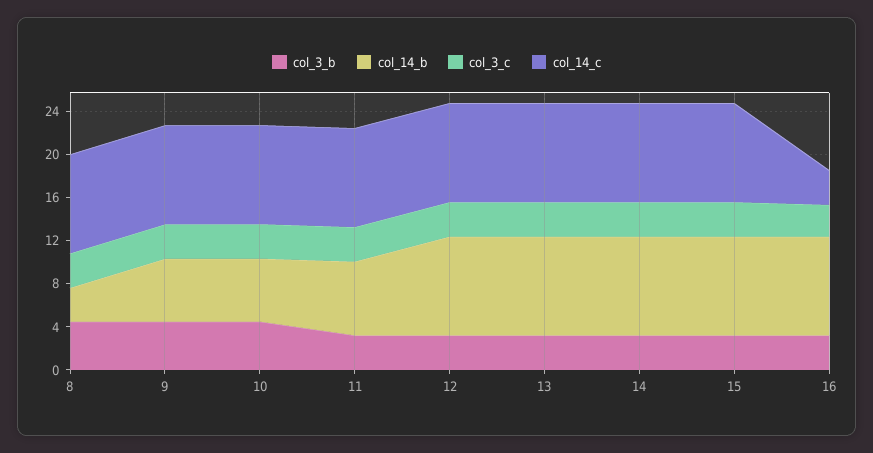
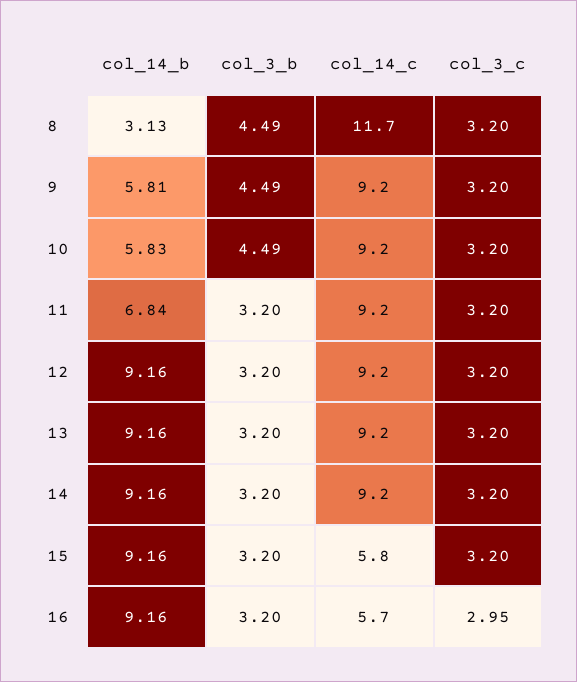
col_14_c, 8: 9 -> 11.7
col_14_c, 15: 9 -> 5.8
col_14_c, 16: 3 -> 5.7

